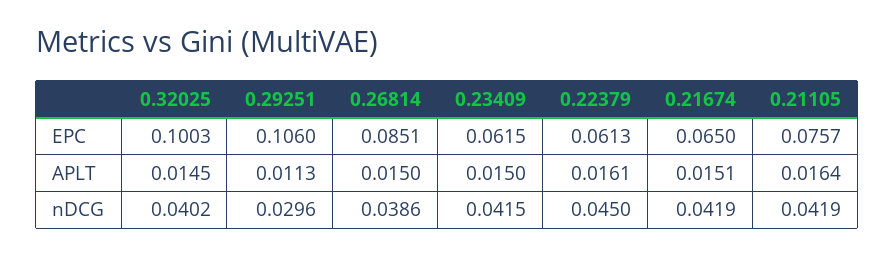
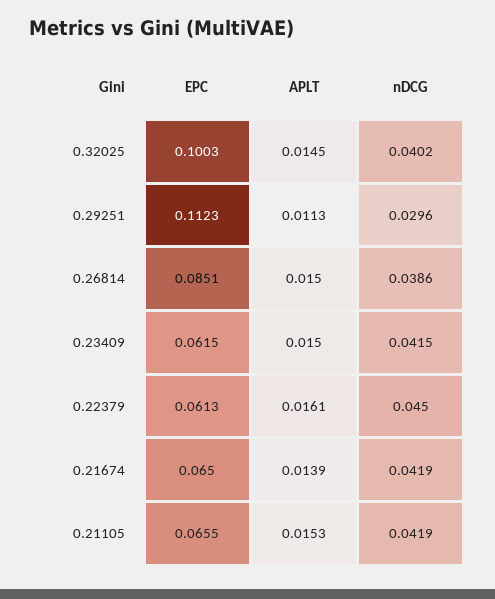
0.29251, EPC: 0.106 -> 0.1123
0.21105, EPC: 0.0757 -> 0.0655
0.21674, APLT: 0.0151 -> 0.0139
0.21105, APLT: 0.0164 -> 0.0153

